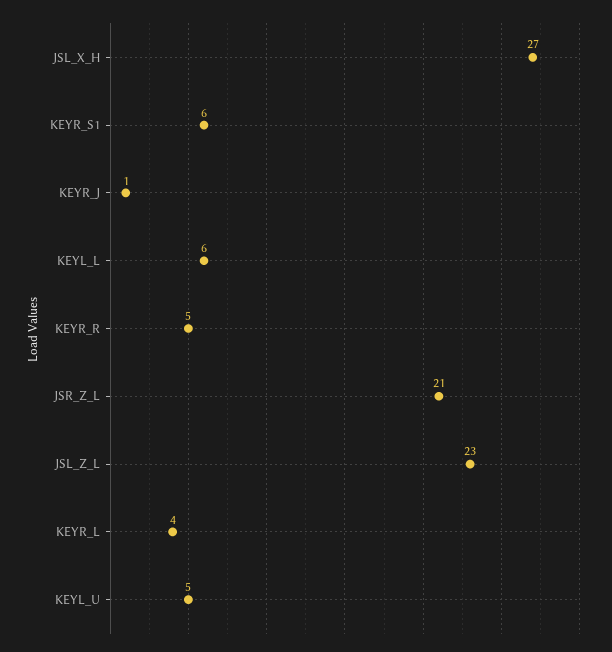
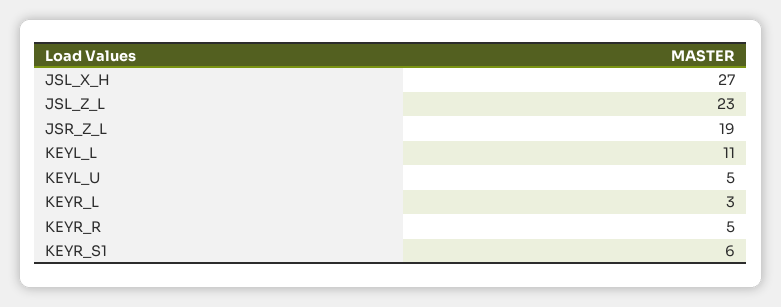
KEYR_J: 1 -> none
KEYL_L: 6 -> 11
JSR_Z_L: 21 -> 19
KEYR_L: 4 -> 3

